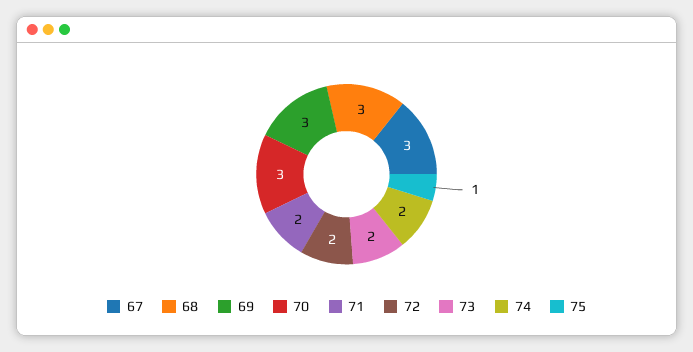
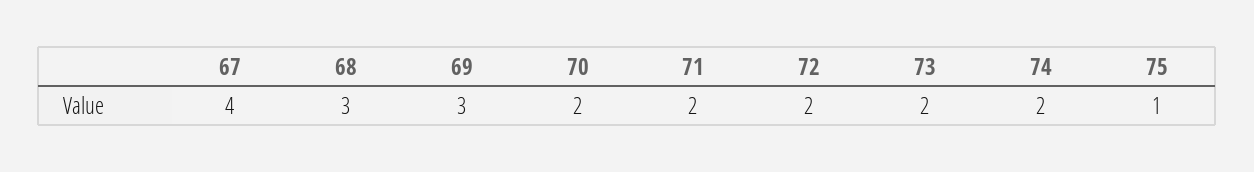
67: 3 -> 4
70: 3 -> 2

